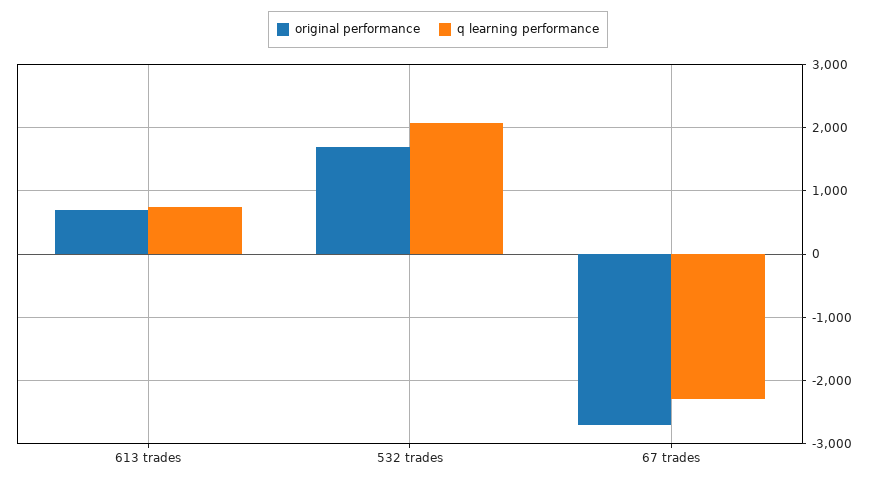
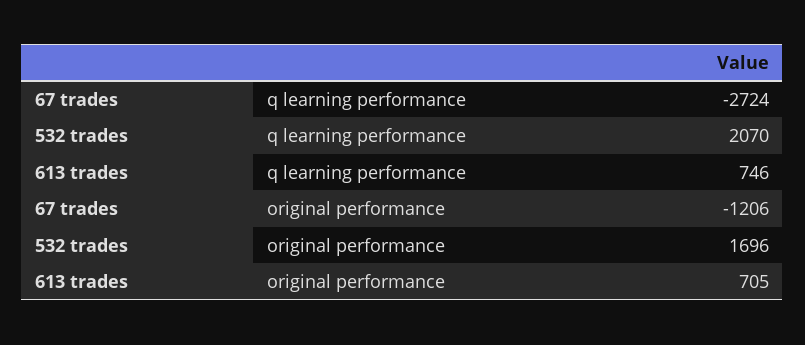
original performance, 67 trades: -2700 -> -1206
q learning performance, 67 trades: -2300 -> -2724

